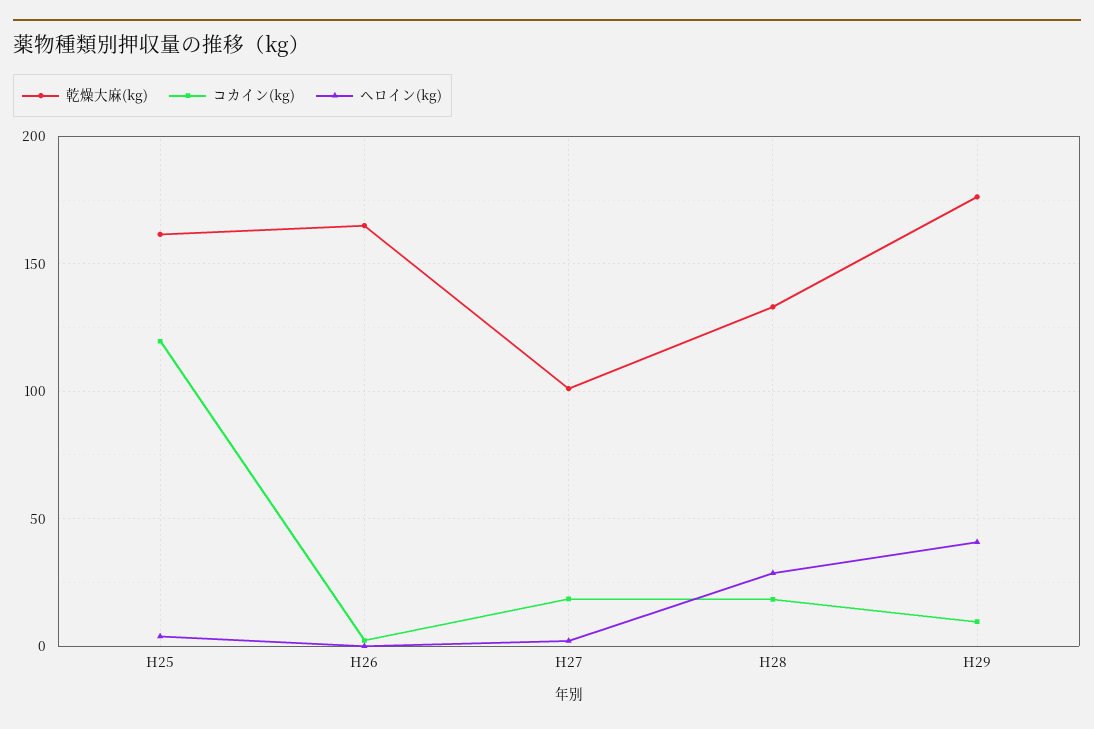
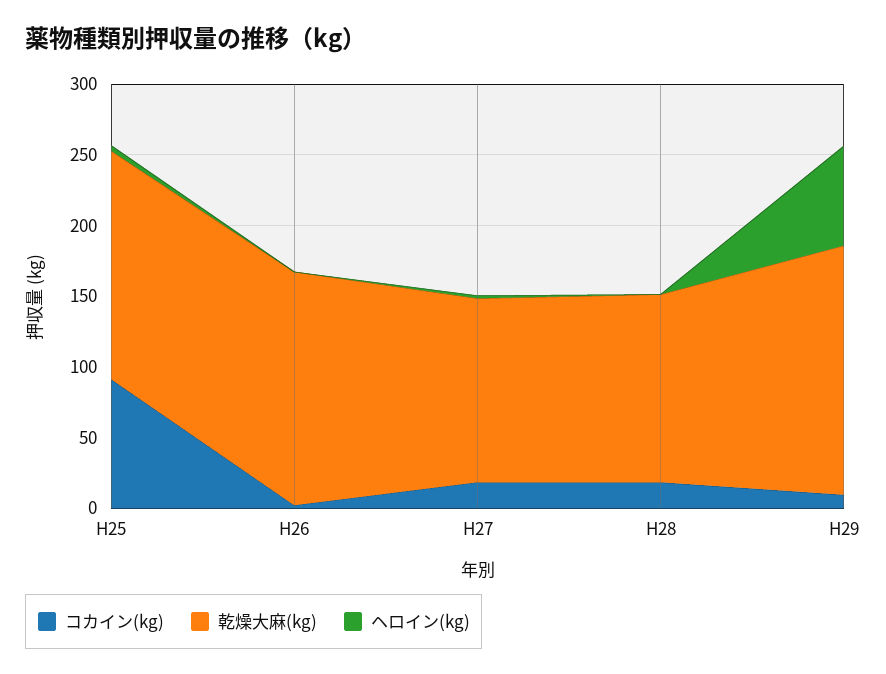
コカイン(kg), H25: 120 -> 90
乾燥大麻(kg), H27: 100 -> 130
ヘロイン(kg), H28: 30 -> 0
ヘロイン(kg), H29: 40 -> 70

